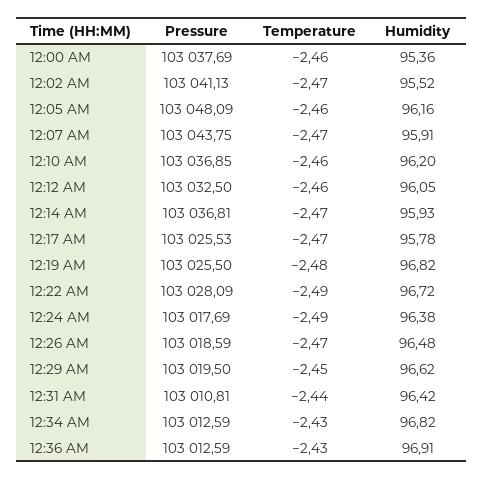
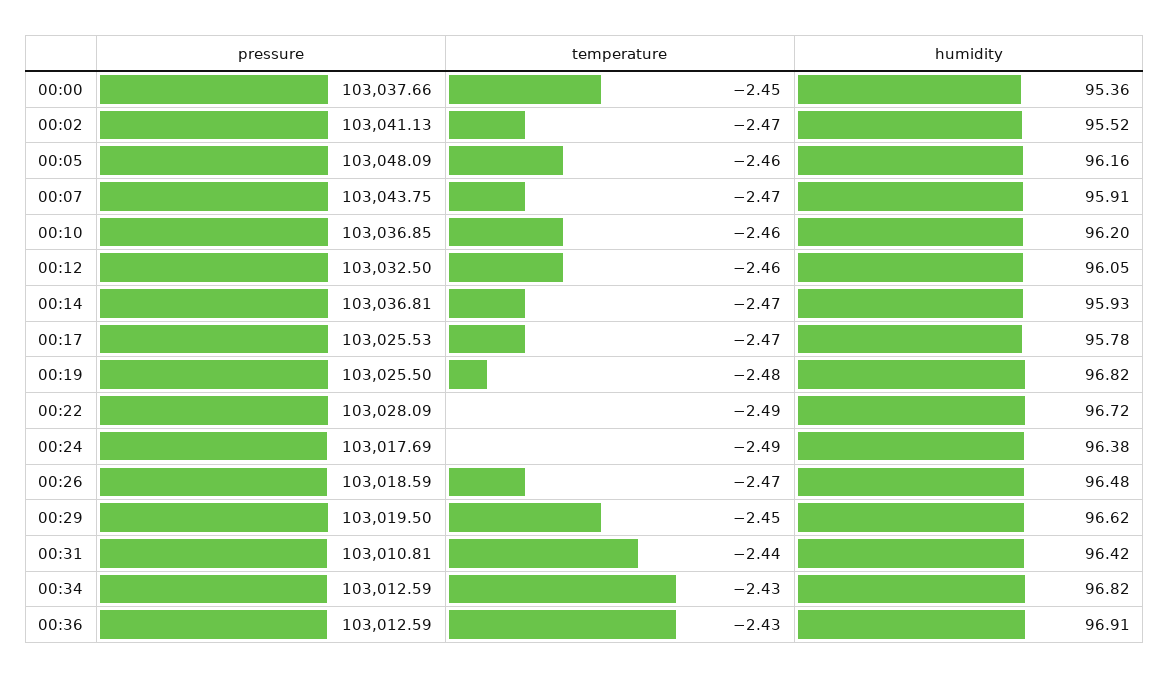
Pressure, 12:00 AM: 103037.69 -> 103037.66
Temperature, 12:00 AM: -2.46 -> -2.45

